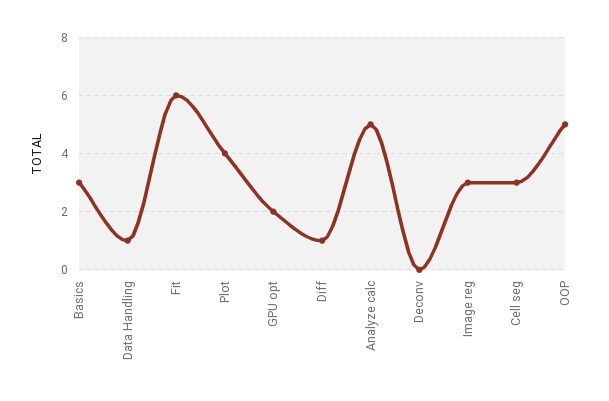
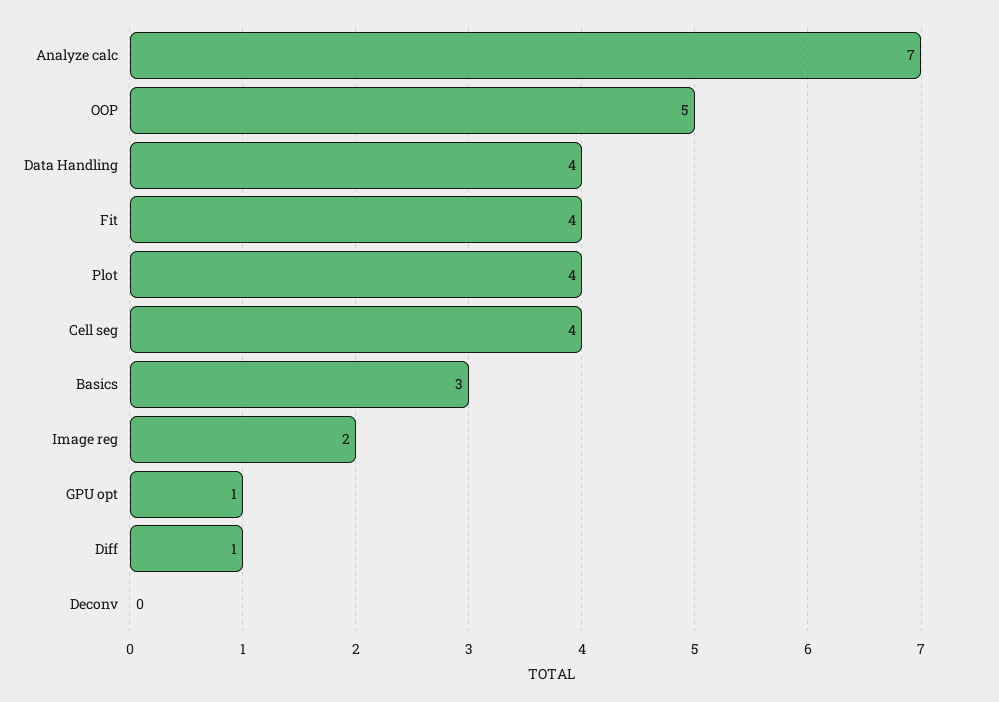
Data Handling: 1 -> 4
Fit: 6 -> 4
GPU opt: 2 -> 1
Analyze calc: 5 -> 7
Image reg: 3 -> 2
Cell seg: 3 -> 4

